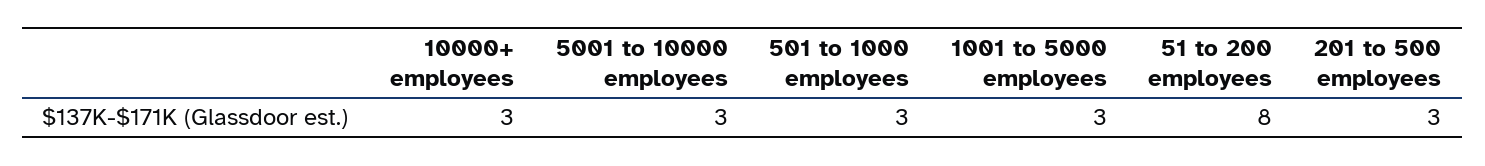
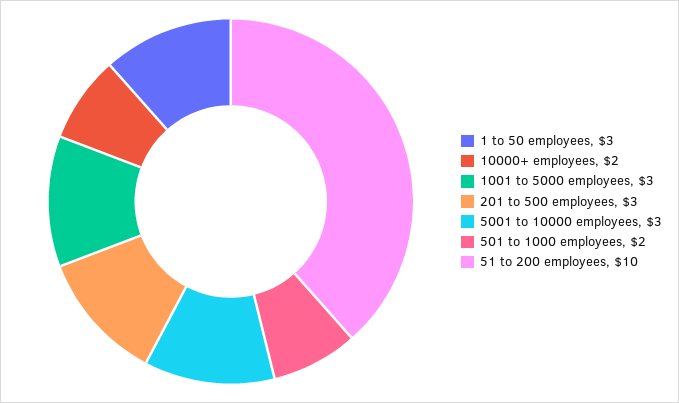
10000+ employees: 3 -> 2
501 to 1000 employees: 3 -> 2
51 to 200 employees: 8 -> 10
1 to 50 employees: none -> 3

